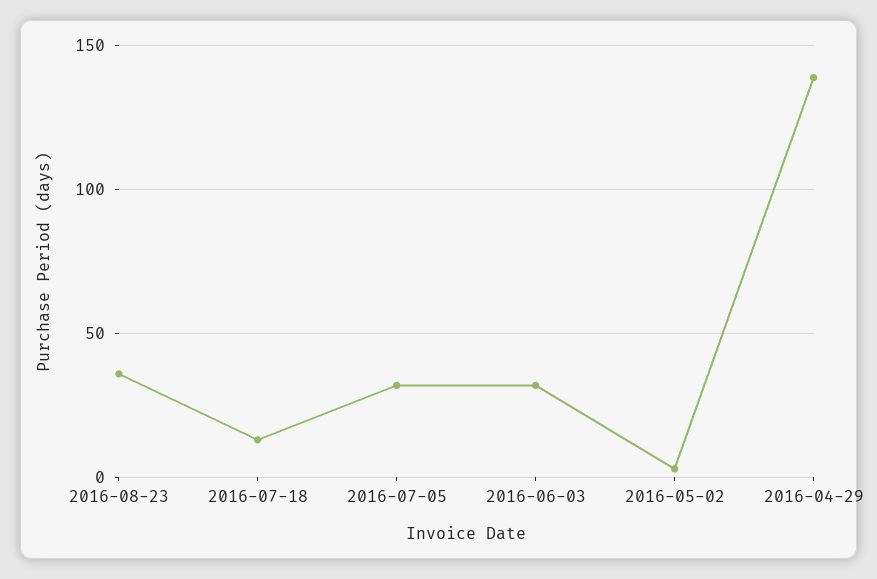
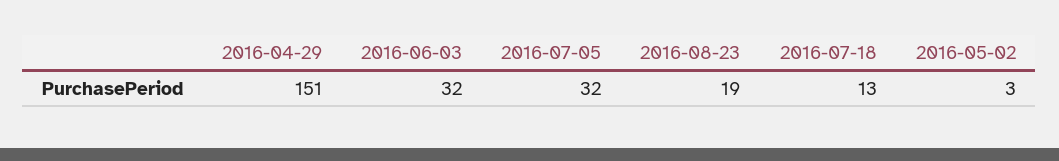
2016-08-23: 35 -> 19
2016-04-29: 140 -> 151

